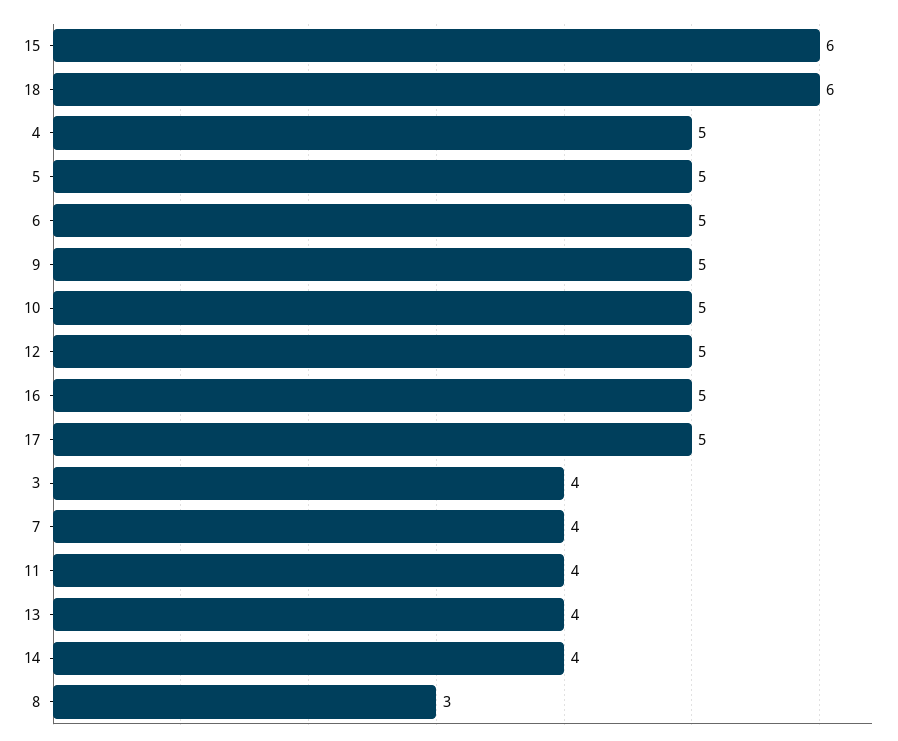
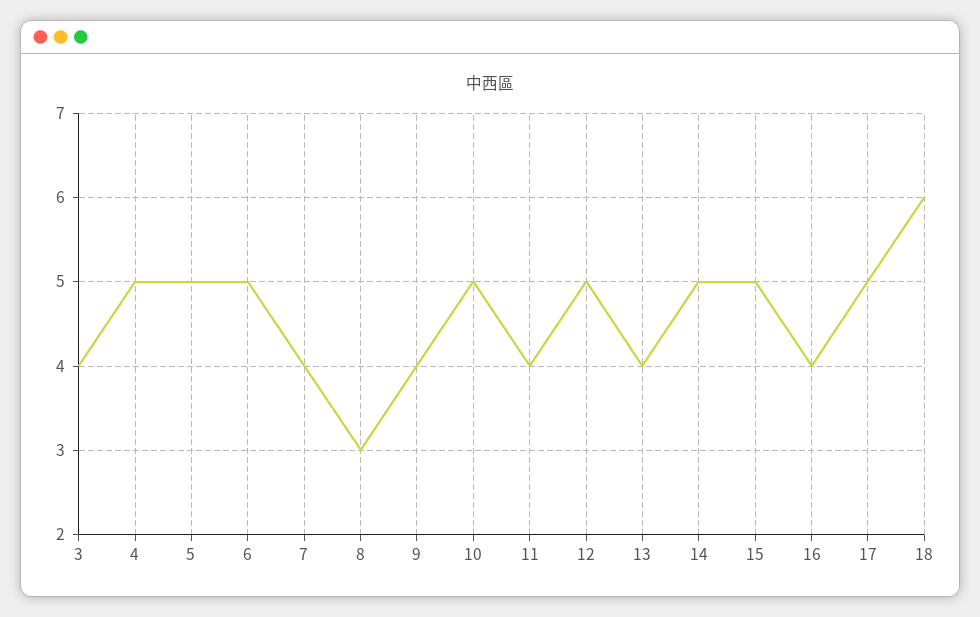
15: 6 -> 5
9: 5 -> 4
16: 5 -> 4
14: 4 -> 5

